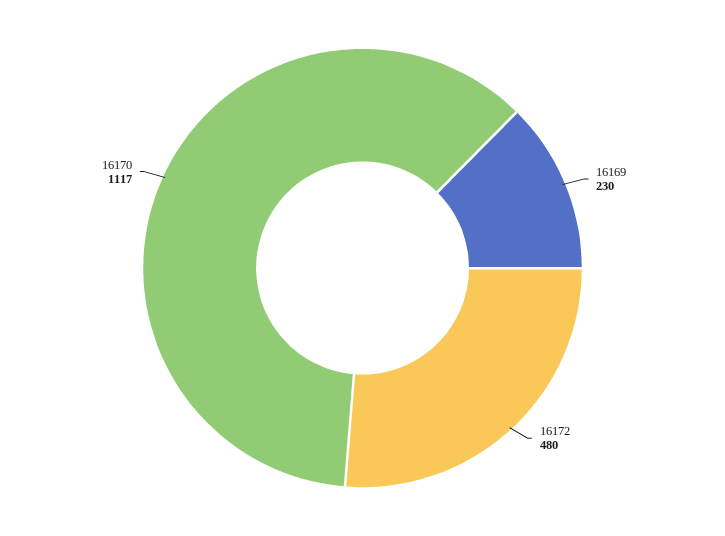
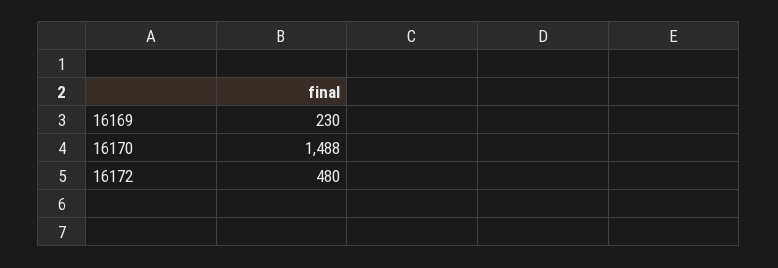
16170: 1117 -> 1488

